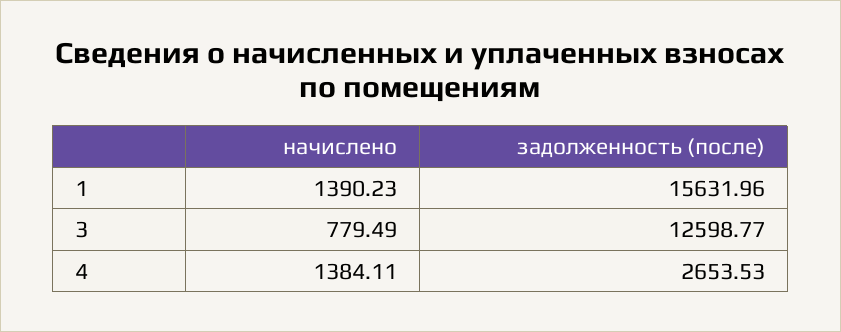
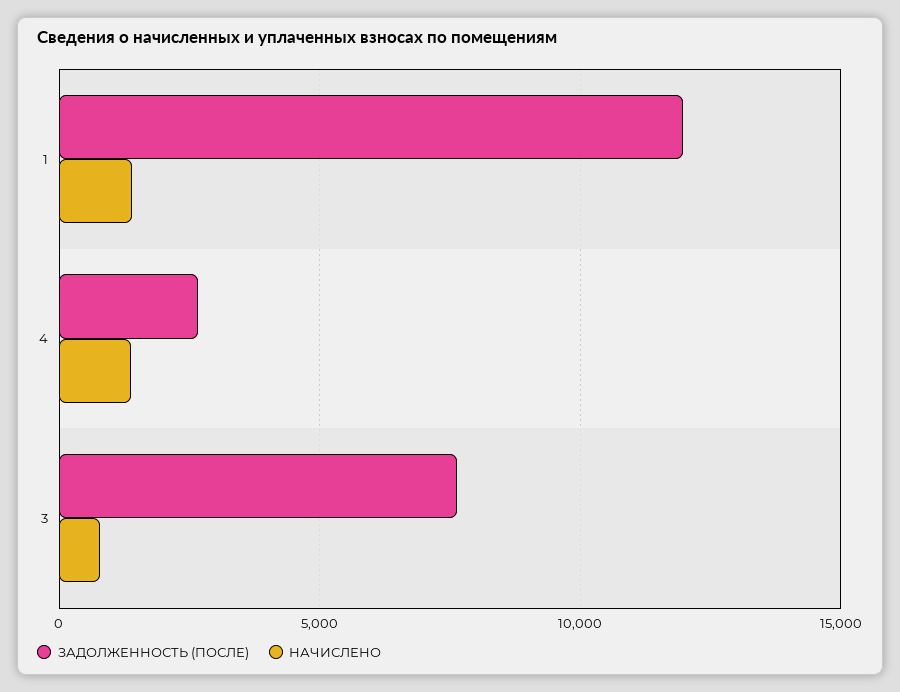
задолженность (после), 1: 15631.96 -> 12000
задолженность (после), 3: 12598.77 -> 7500

